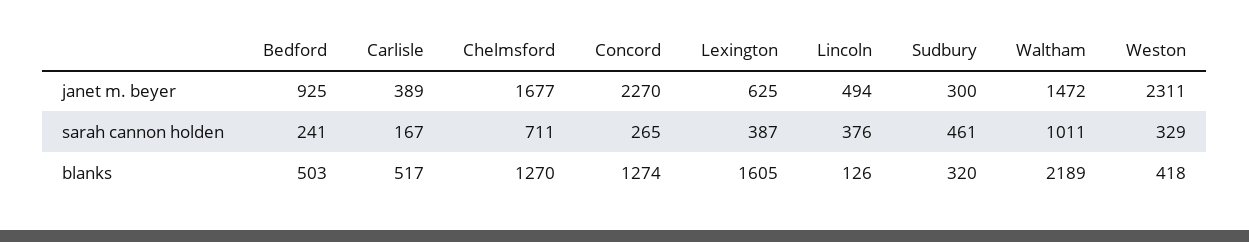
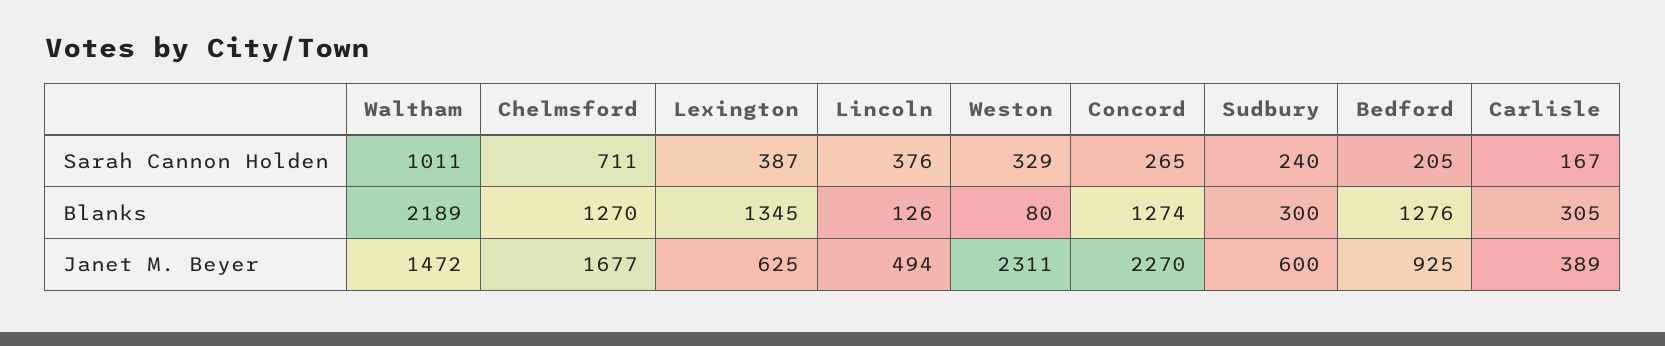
Sudbury, janet m. beyer: 300 -> 600
Bedford, sarah cannon holden: 241 -> 205
Sudbury, sarah cannon holden: 461 -> 240
Bedford, blanks: 503 -> 1276
Carlisle, blanks: 517 -> 305
Lexington, blanks: 1605 -> 1345
Sudbury, blanks: 320 -> 300
Weston, blanks: 418 -> 80

